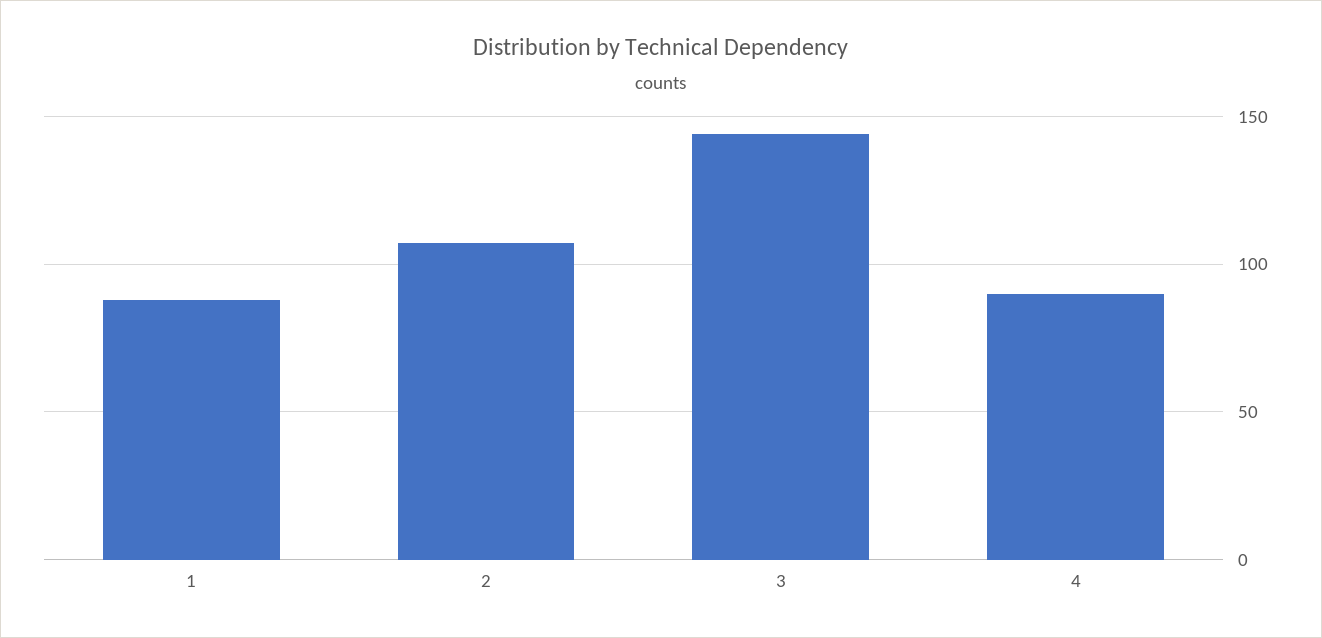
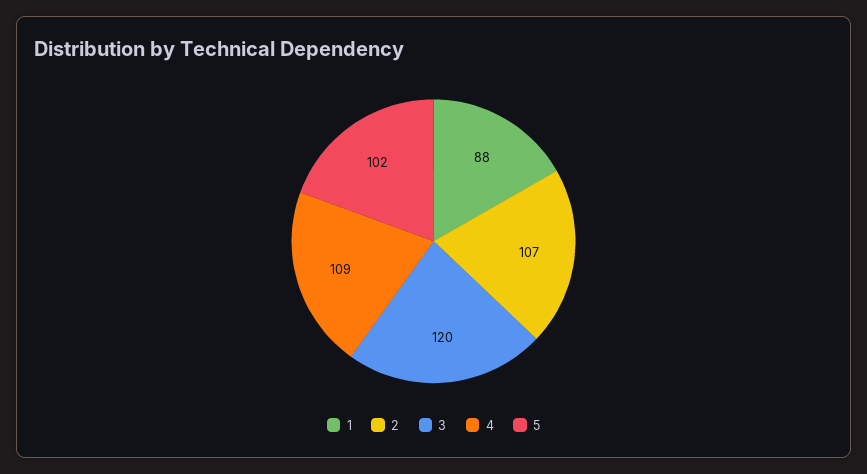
3: 145 -> 120
4: 90 -> 109
5: none -> 102

